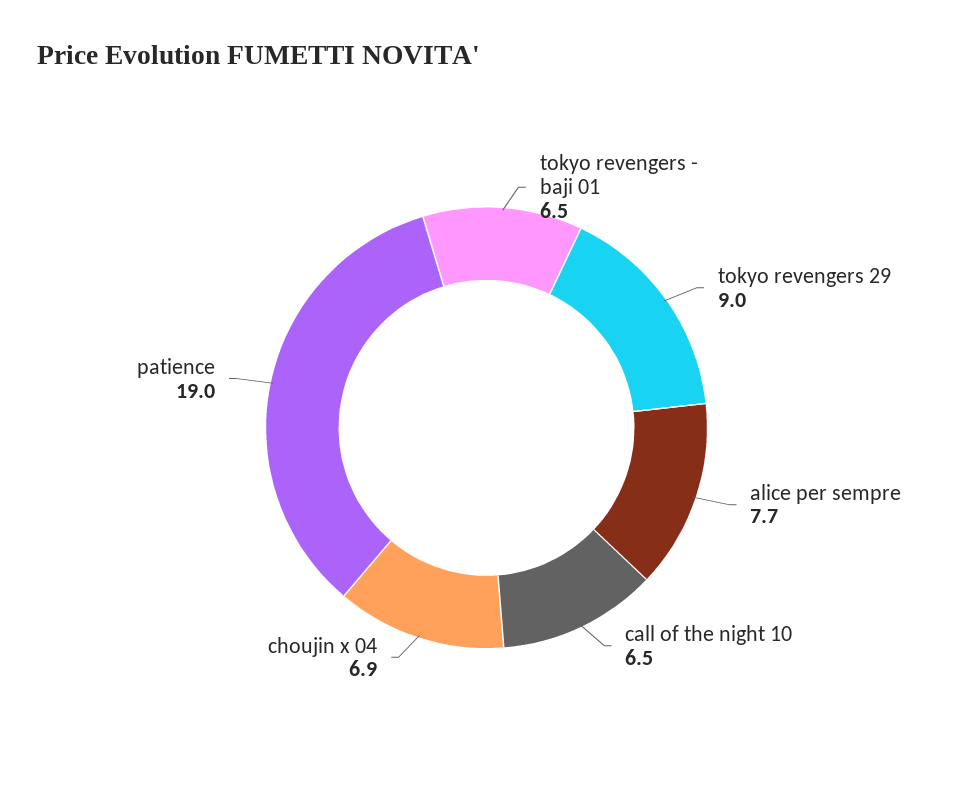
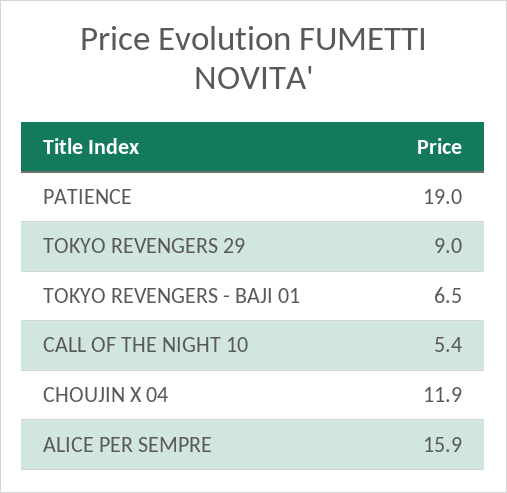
alice per sempre: 7.7 -> 15.9
call of the night 10: 6.5 -> 5.4
choujin x 04: 6.9 -> 11.9

